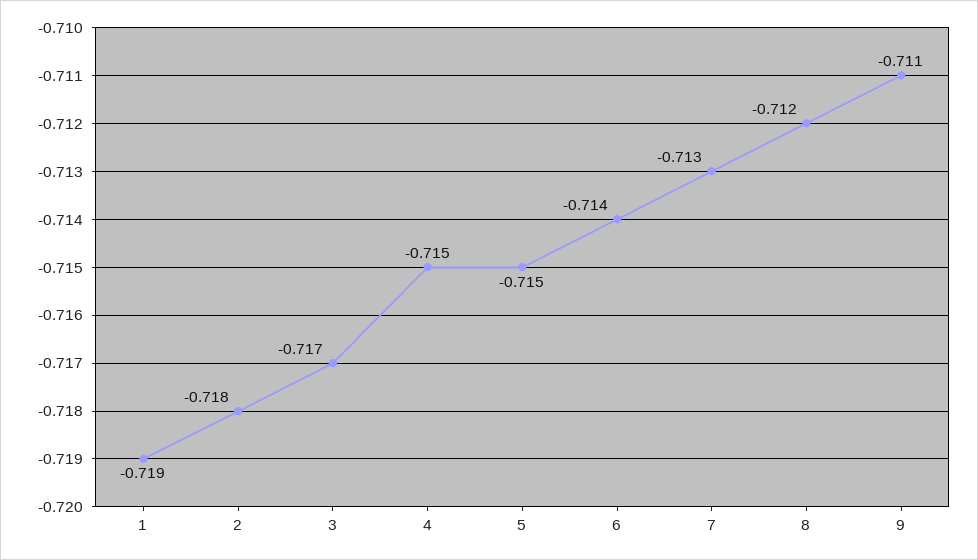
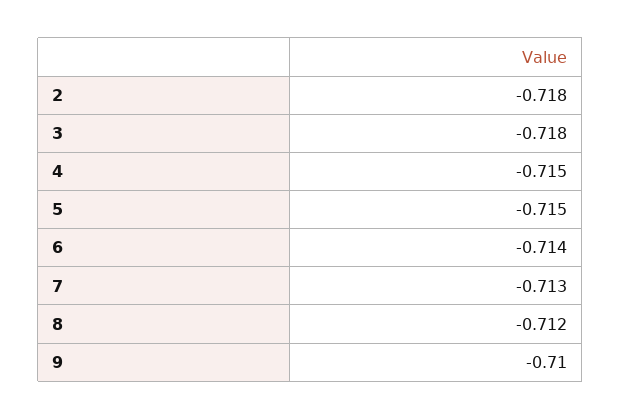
1: -0.719 -> none
3: -0.717 -> -0.718
9: -0.711 -> -0.71

